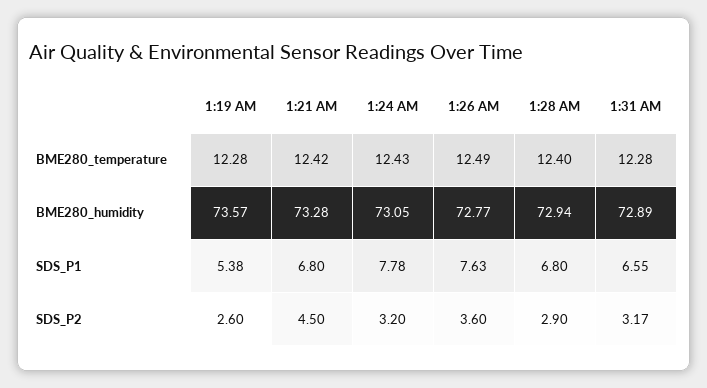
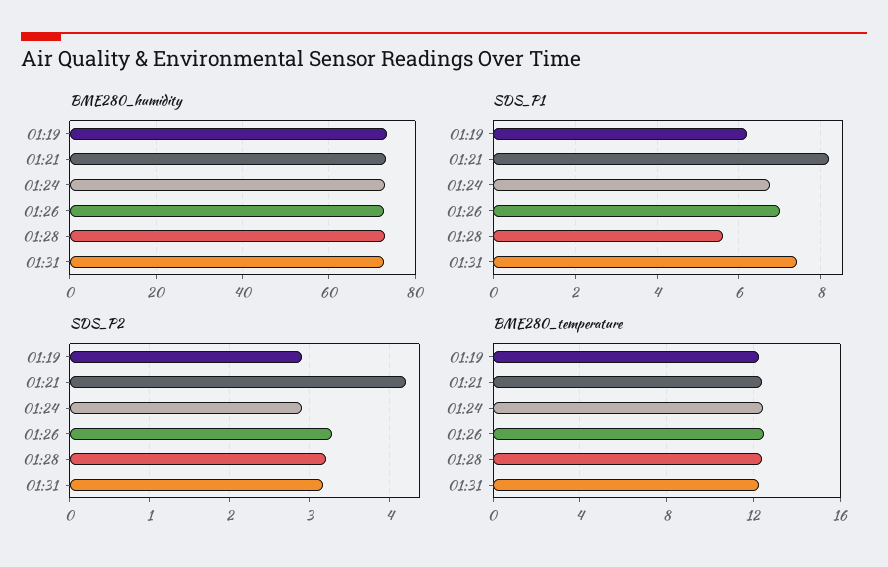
SDS_P1, 1:19 AM: 5.38 -> 6.2
SDS_P1, 1:21 AM: 6.8 -> 8.2
SDS_P1, 1:24 AM: 7.78 -> 6.8
SDS_P1, 1:26 AM: 7.63 -> 7
SDS_P1, 1:28 AM: 6.8 -> 5.6
SDS_P1, 1:31 AM: 6.55 -> 7.4
SDS_P2, 1:19 AM: 2.6 -> 2.9
SDS_P2, 1:21 AM: 4.5 -> 4.2
SDS_P2, 1:24 AM: 3.2 -> 2.9
SDS_P2, 1:26 AM: 3.6 -> 3.3
SDS_P2, 1:28 AM: 2.9 -> 3.2

